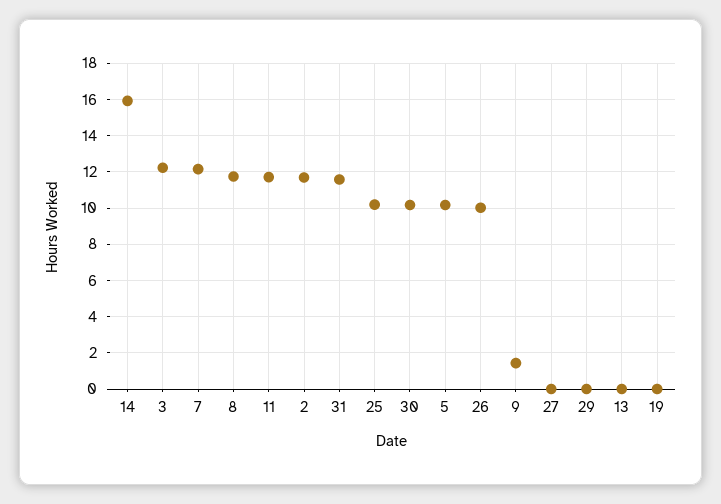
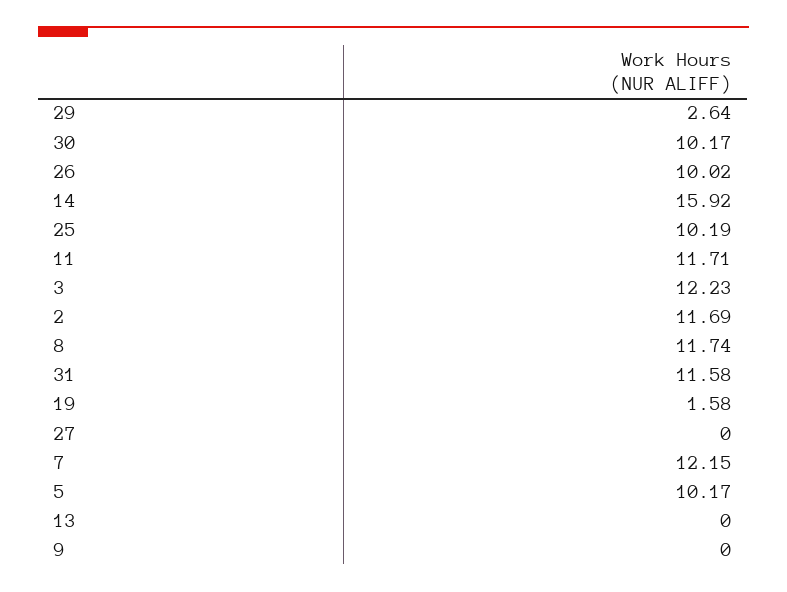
9: 1.5 -> 0
29: 0 -> 2.64
19: 0 -> 1.58

